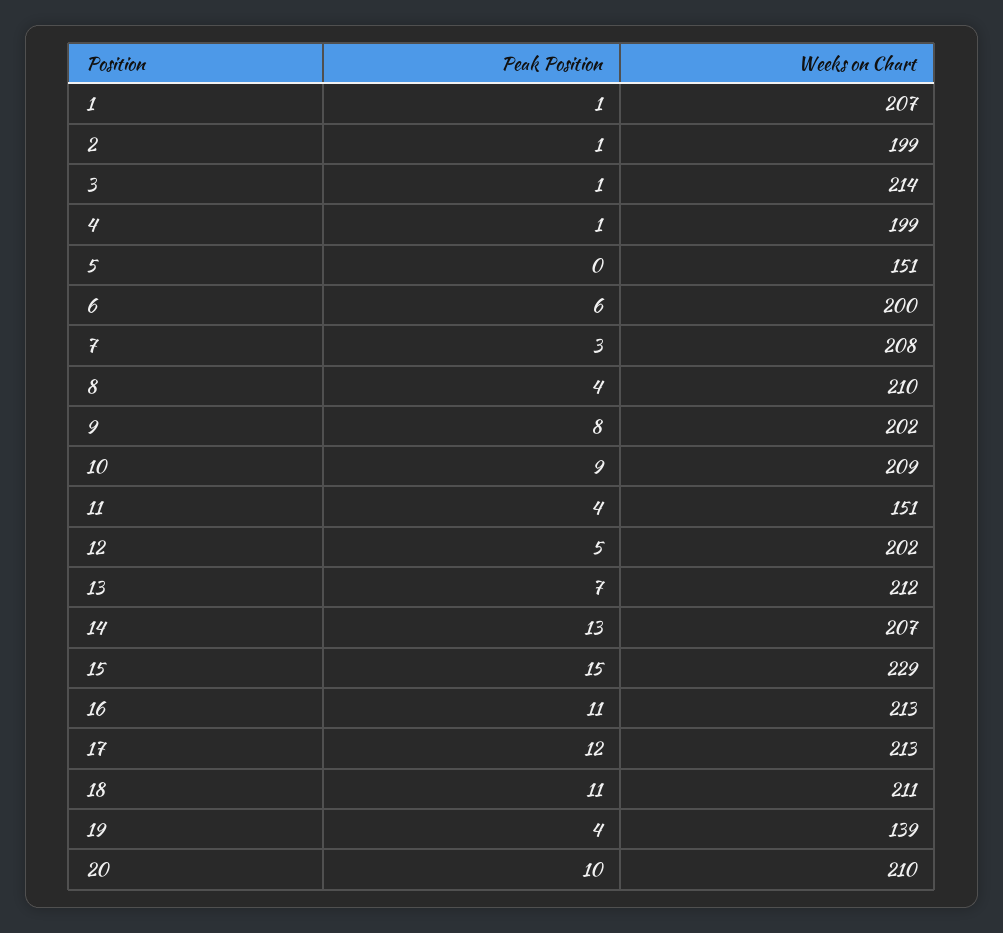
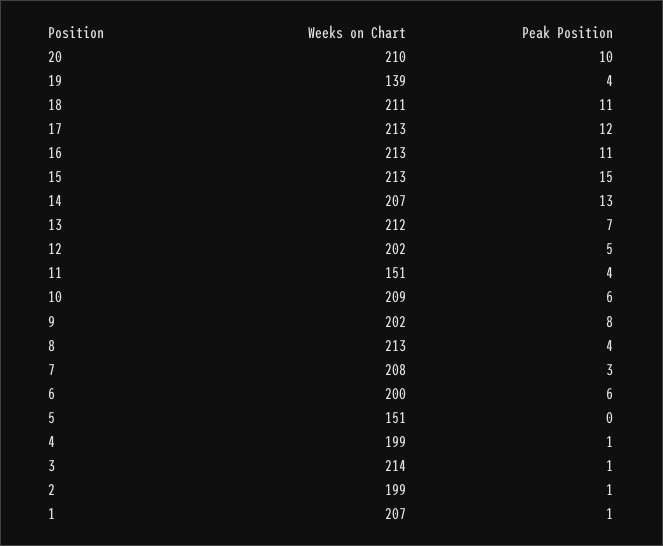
Weeks on Chart, 8: 210 -> 213
Peak Position, 10: 9 -> 6
Weeks on Chart, 15: 229 -> 213

